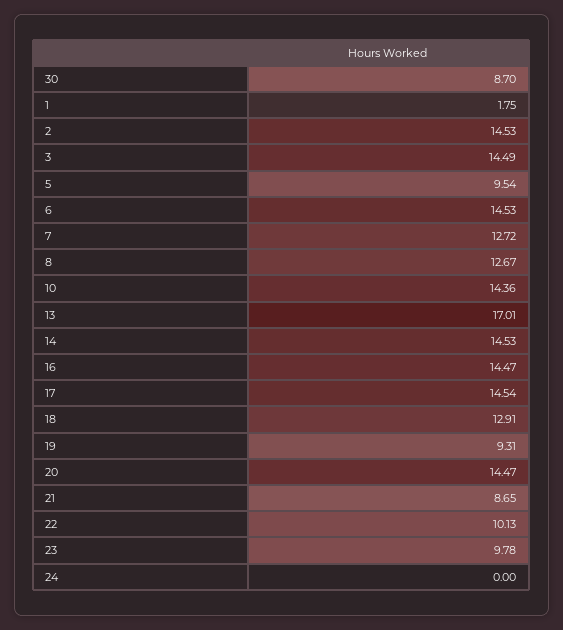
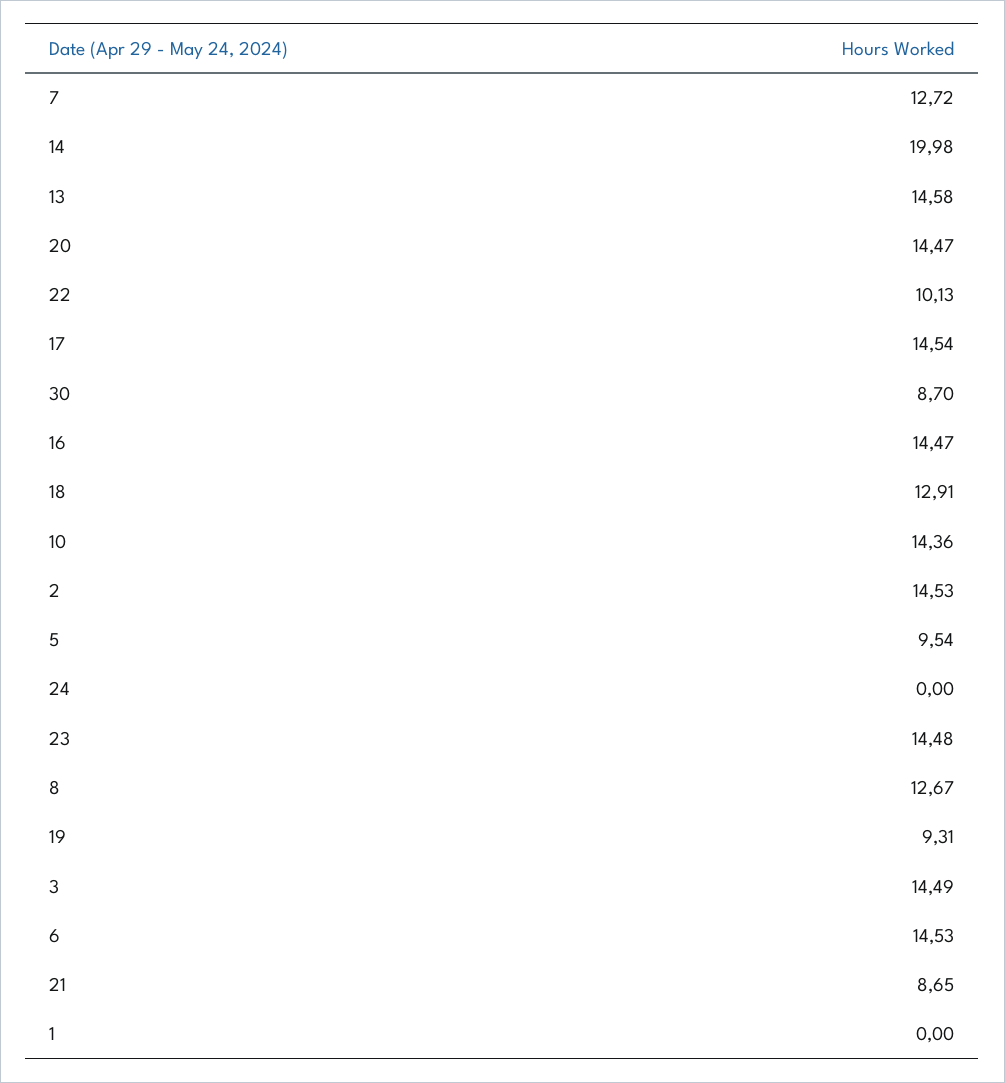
1: 1.75 -> 0
13: 17.01 -> 14.58
14: 14.53 -> 19.98
23: 9.78 -> 14.48

